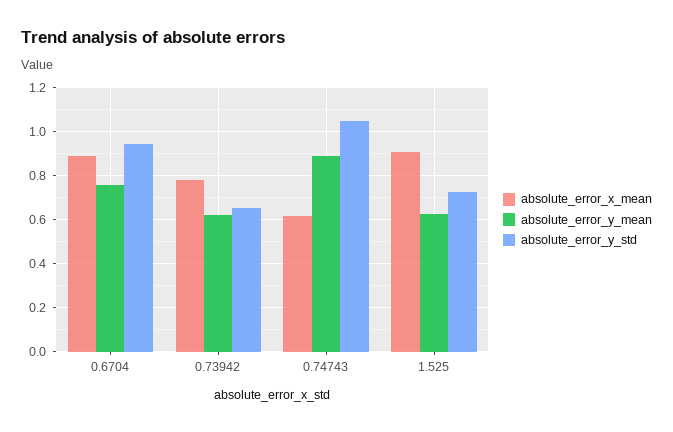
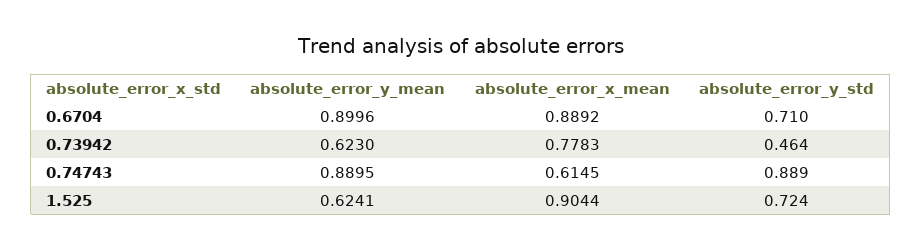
absolute_error_y_mean, 0.6704: 0.75 -> 0.8996
absolute_error_y_std, 0.6704: 0.95 -> 0.71
absolute_error_y_std, 0.73942: 0.65 -> 0.464
absolute_error_y_std, 0.74743: 1.05 -> 0.889

